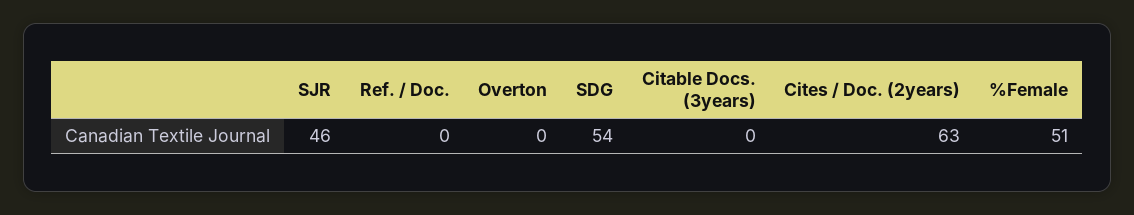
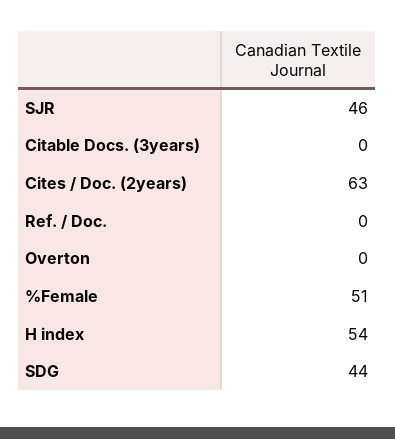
SDG: 54 -> 44
H index: none -> 54

